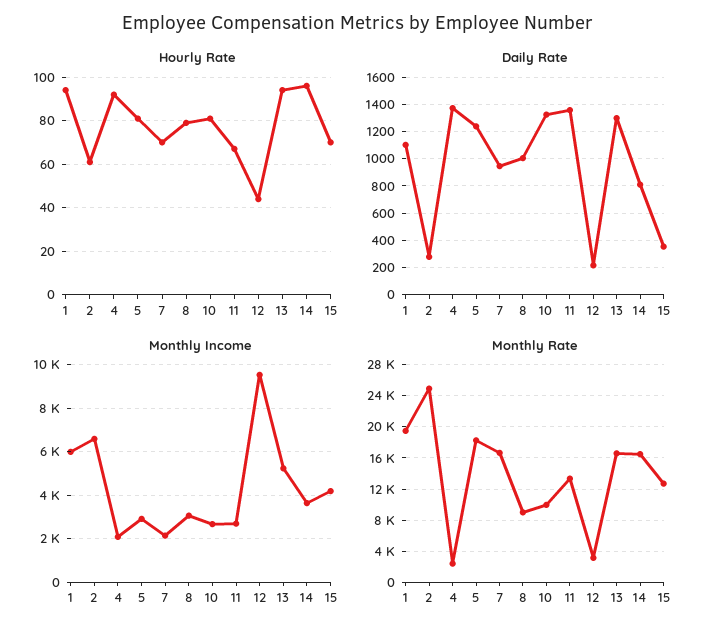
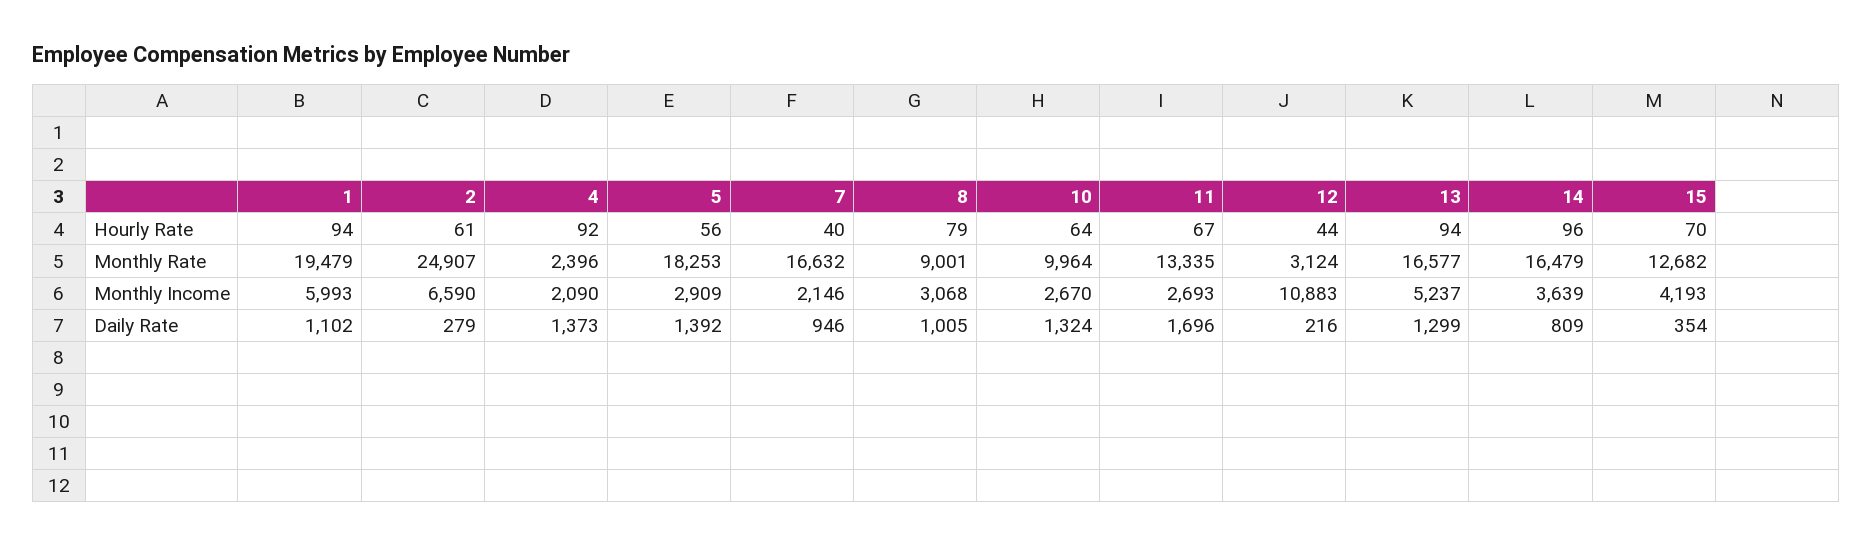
Hourly Rate, 5: 80 -> 56
Hourly Rate, 7: 70 -> 40
Hourly Rate, 10: 80 -> 64
Daily Rate, 5: 1250 -> 1392
Daily Rate, 11: 1350 -> 1696
Monthly Income, 12: 9500 -> 10883

